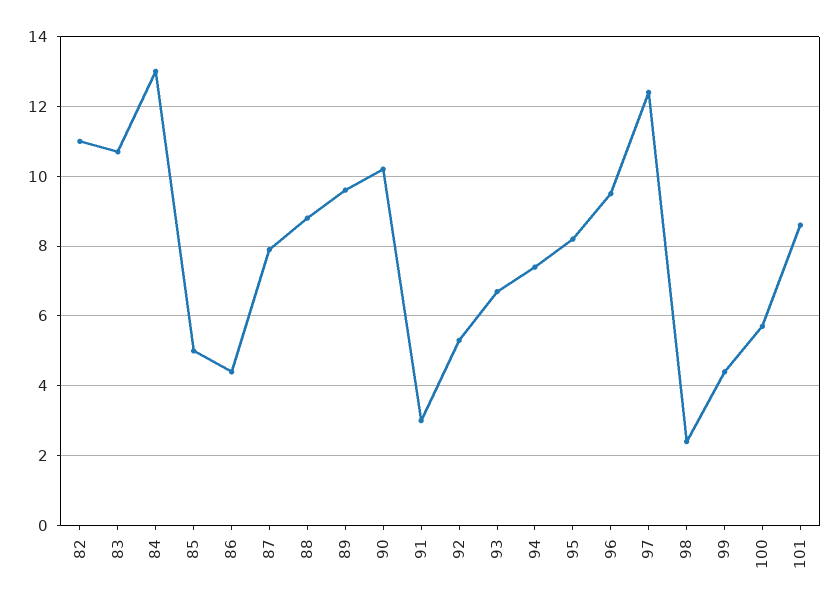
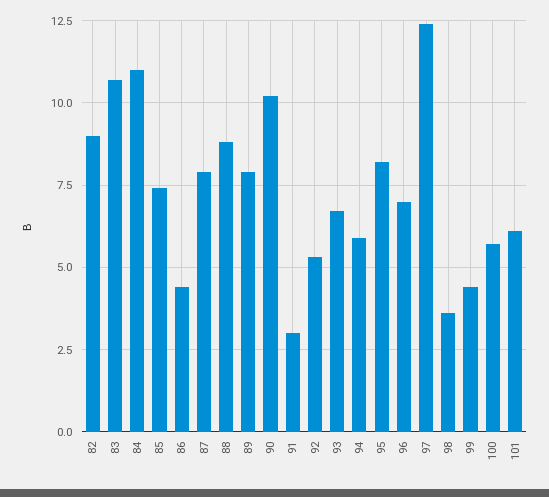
82: 11 -> 9
84: 13 -> 11
85: 5 -> 7.5
89: 9.5 -> 8
94: 7.5 -> 6
96: 9.5 -> 7
98: 2.5 -> 3.5
101: 8.5 -> 6

